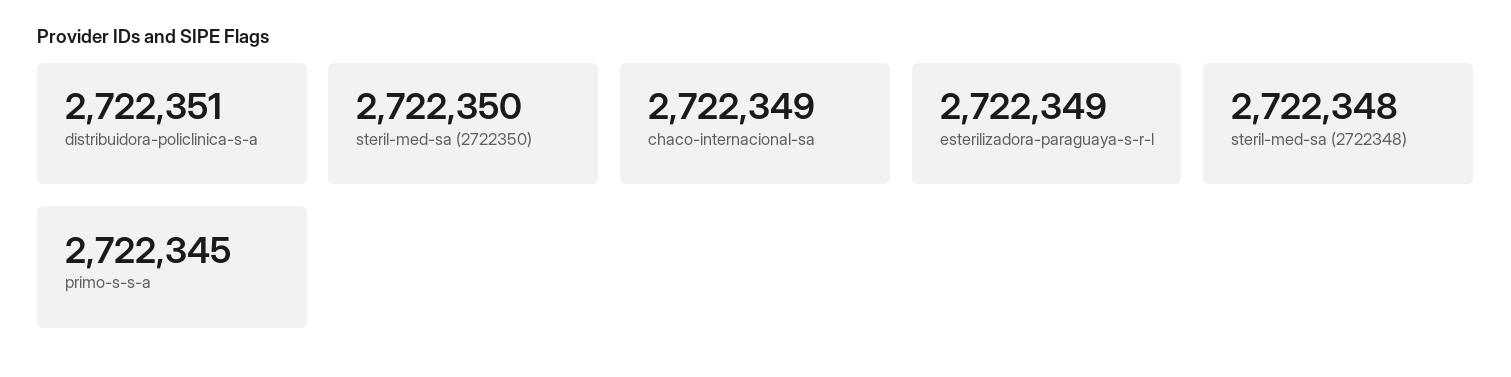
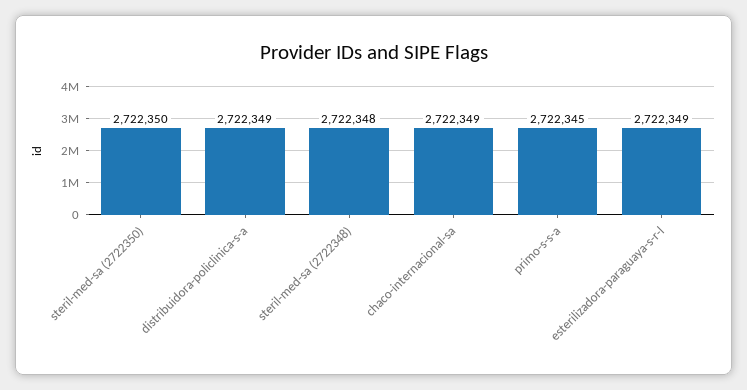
distribuidora-policlinica-s-a: 2722351 -> 2722349

